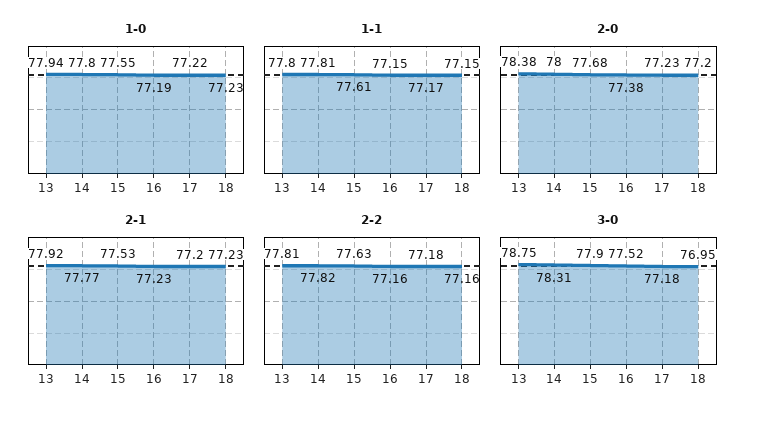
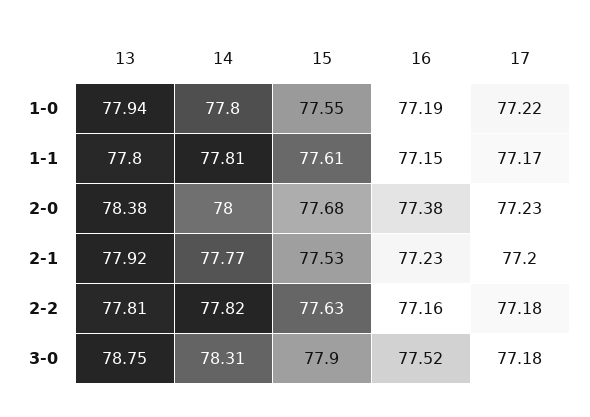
1-0, 18: 77.23 -> none
1-1, 18: 77.15 -> none
2-0, 18: 77.2 -> none
2-1, 18: 77.23 -> none
2-2, 18: 77.16 -> none
3-0, 18: 76.95 -> none

